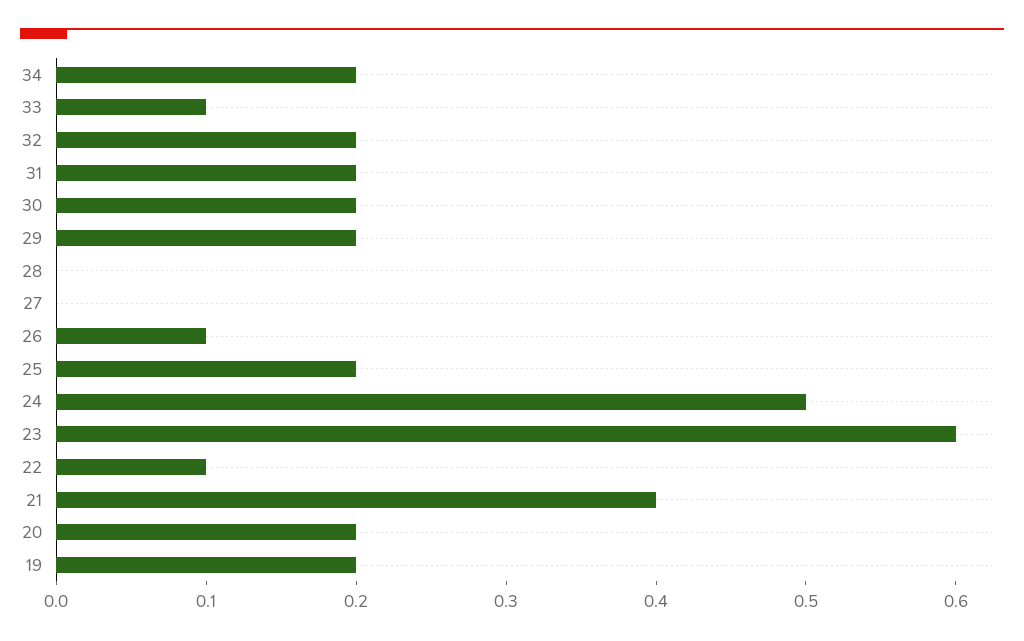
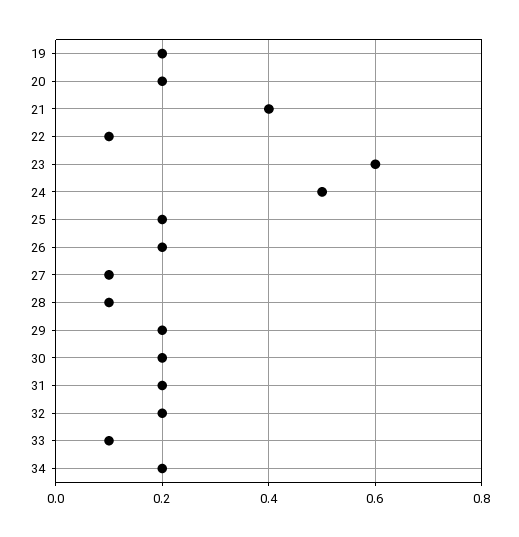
28: 0 -> 0.1
27: 0 -> 0.1
26: 0.1 -> 0.2

